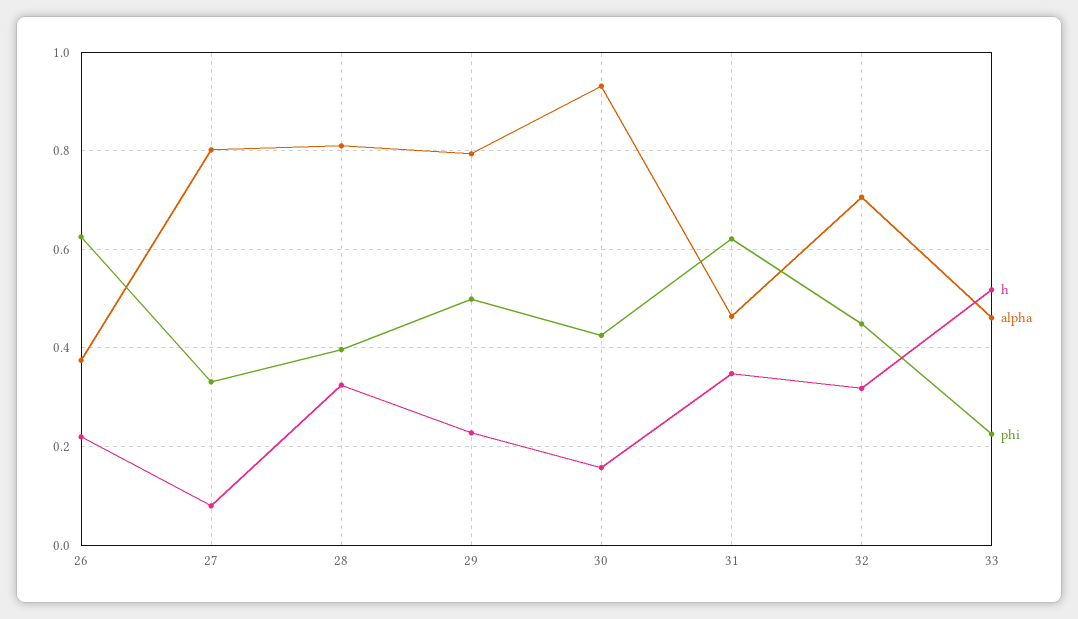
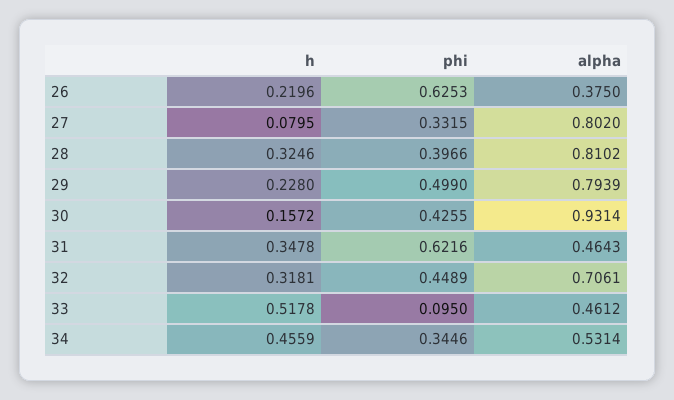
phi, 33: 0.22 -> 0.095
h, 34: none -> 0.4559
phi, 34: none -> 0.3446
alpha, 34: none -> 0.5314

